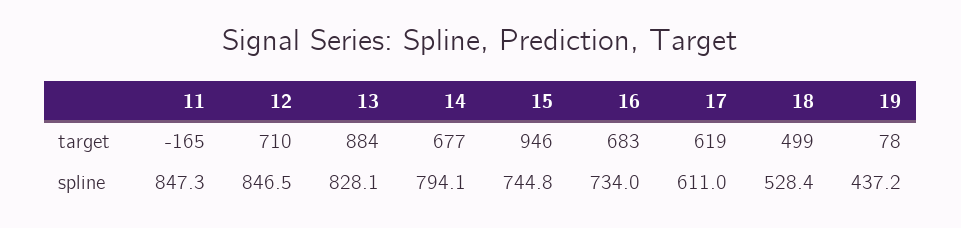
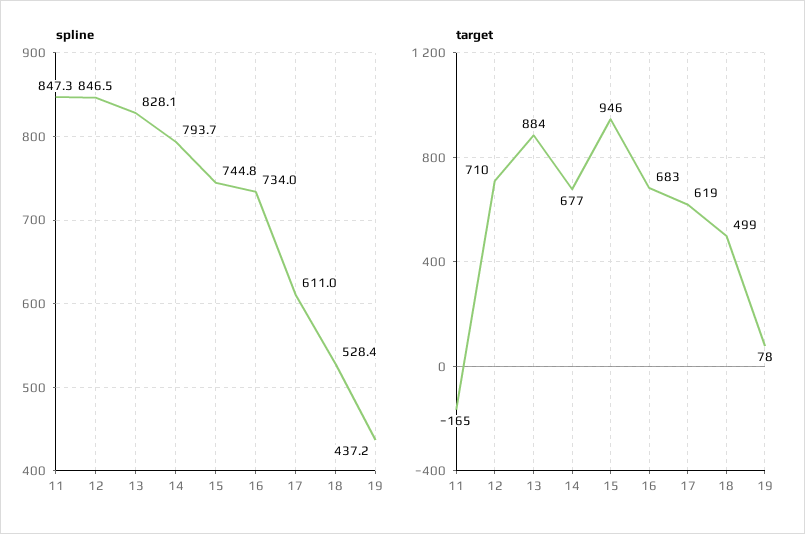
spline, 14: 794.1 -> 793.7

